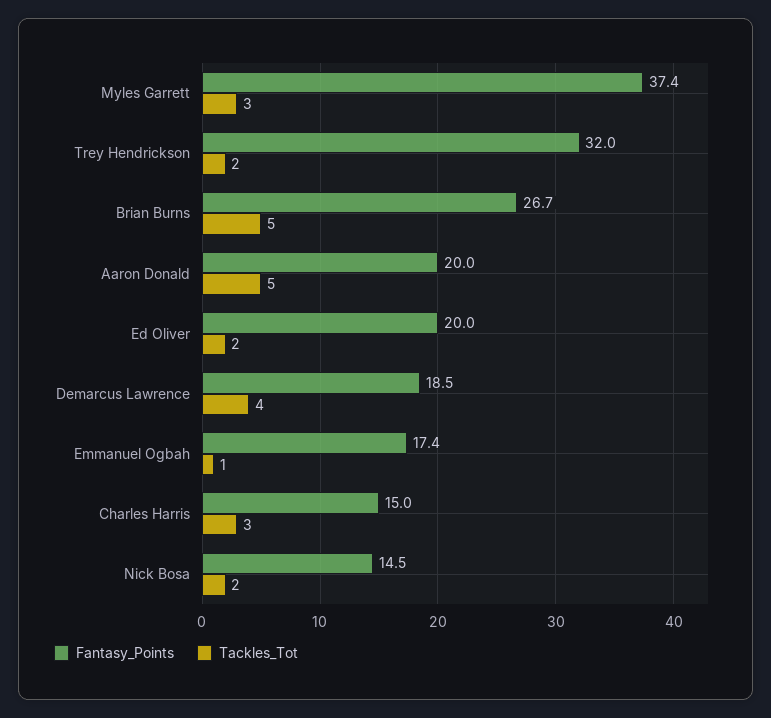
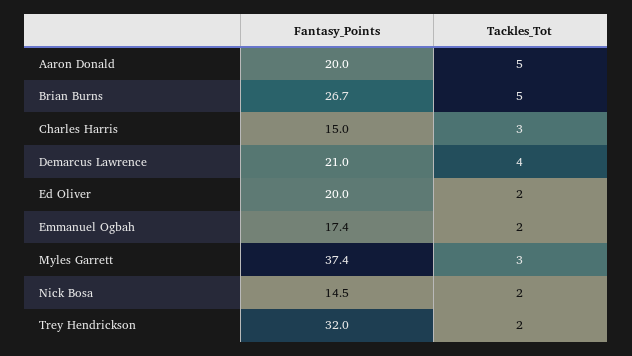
Fantasy_Points, Demarcus Lawrence: 18.5 -> 21
Tackles_Tot, Emmanuel Ogbah: 1 -> 2

